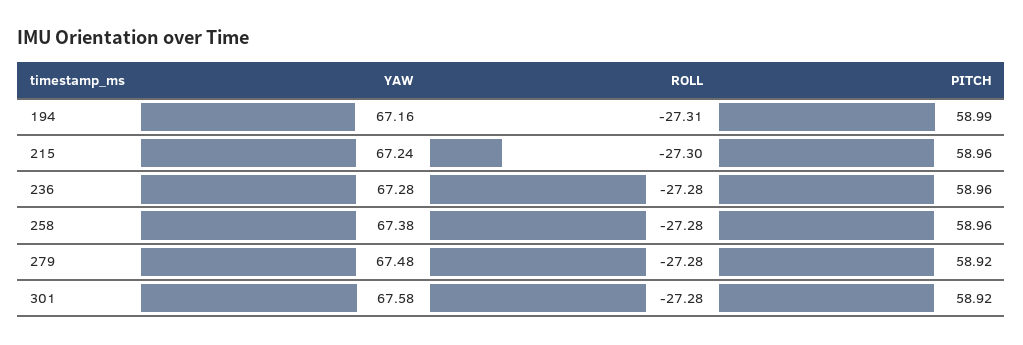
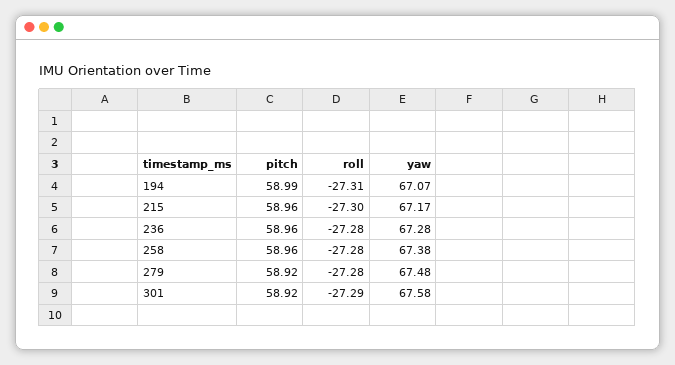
YAW, 194: 67.16 -> 67.07
YAW, 215: 67.24 -> 67.17
ROLL, 301: -27.28 -> -27.29

